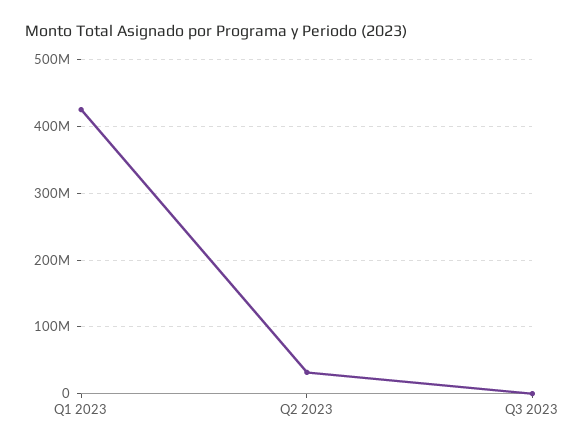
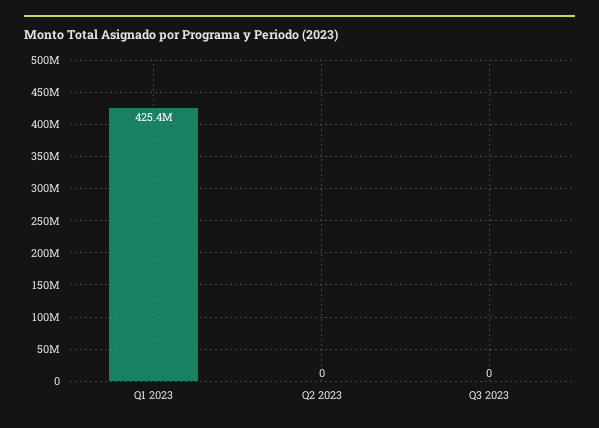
Q2 2023: 30000000 -> 0

